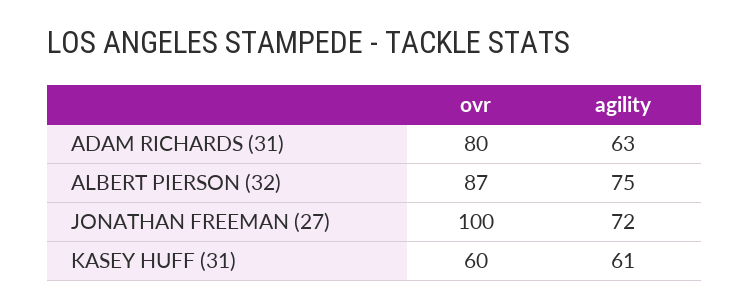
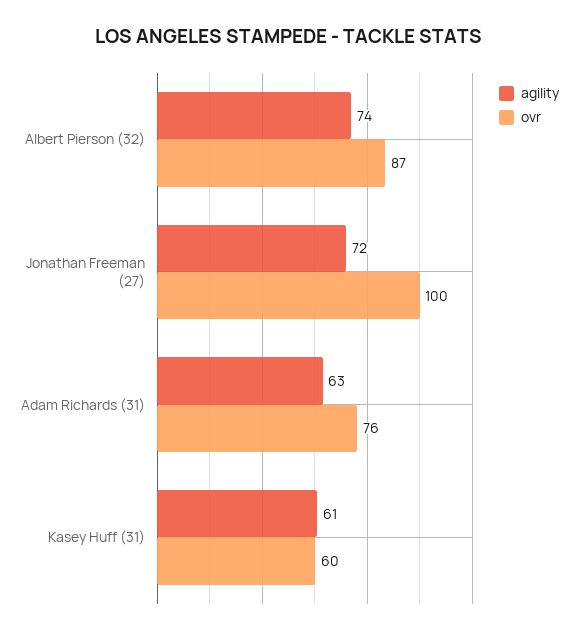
ovr, ADAM RICHARDS (31): 80 -> 76
agility, ALBERT PIERSON (32): 75 -> 74

